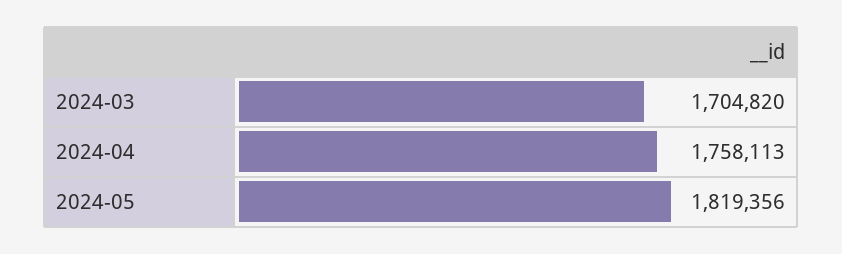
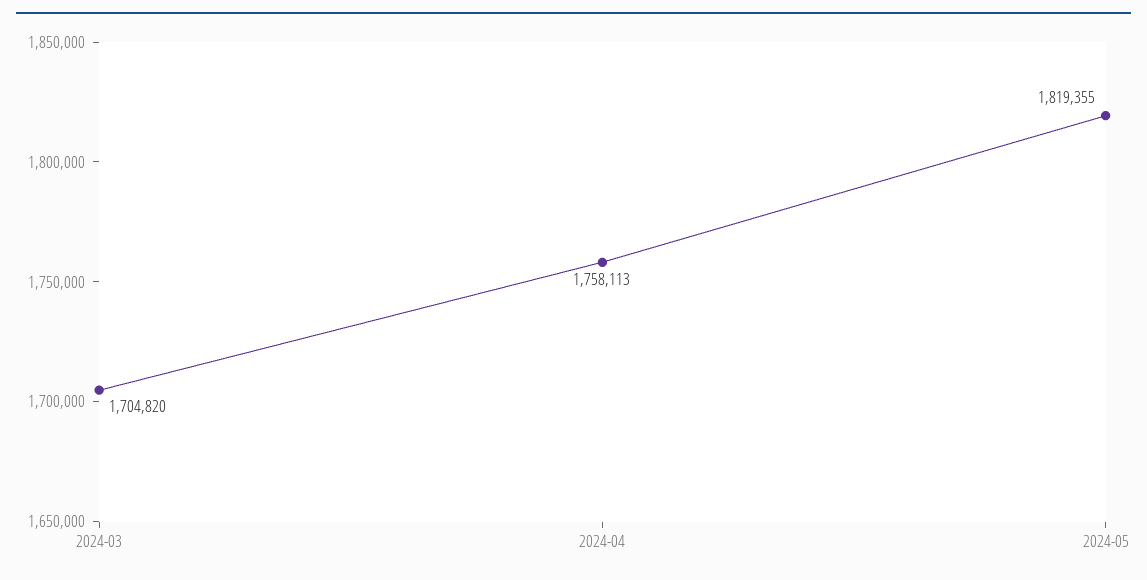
2024-05: 1819356 -> 1819355

